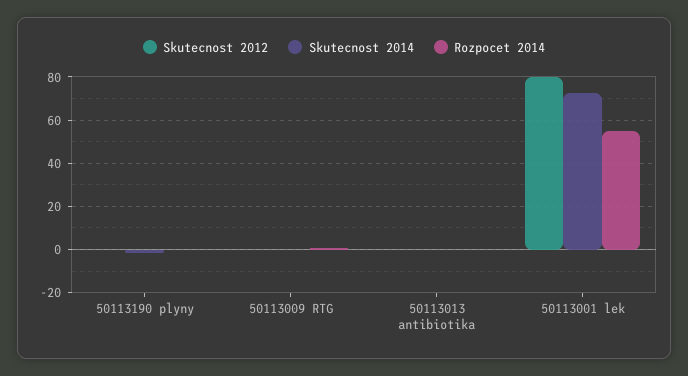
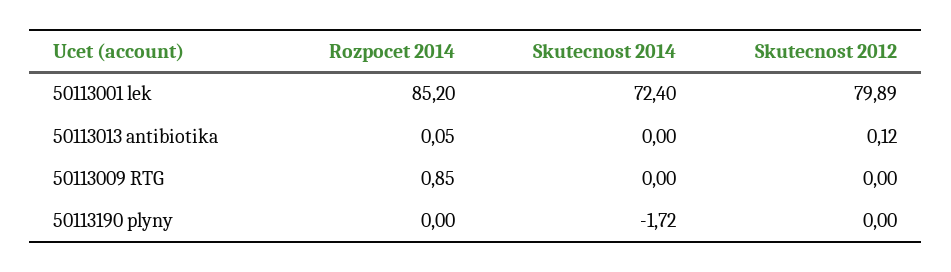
Rozpocet 2014, 50113001 lek: 55 -> 85.2

